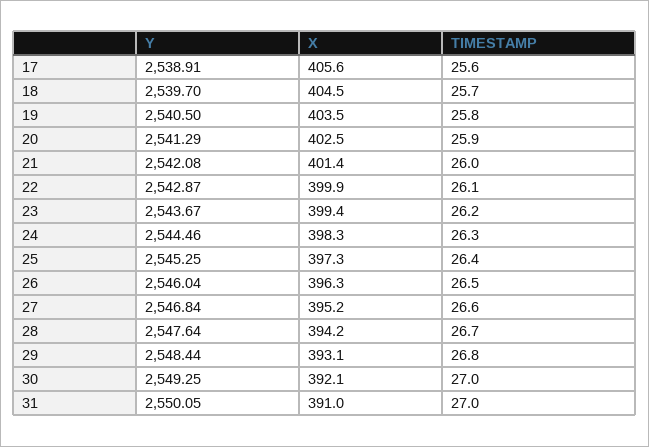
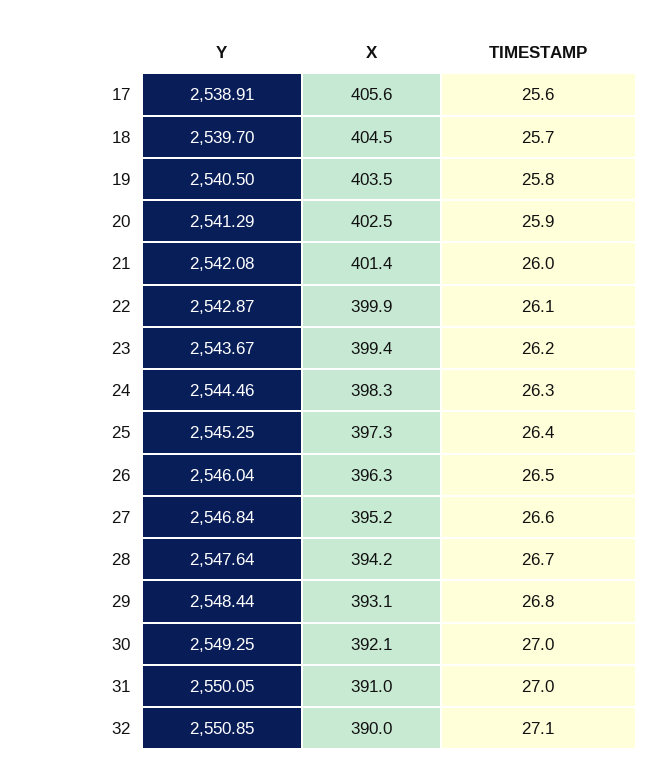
Y, 32: none -> 2550.85
X, 32: none -> 390
TIMESTAMP, 32: none -> 27.1

